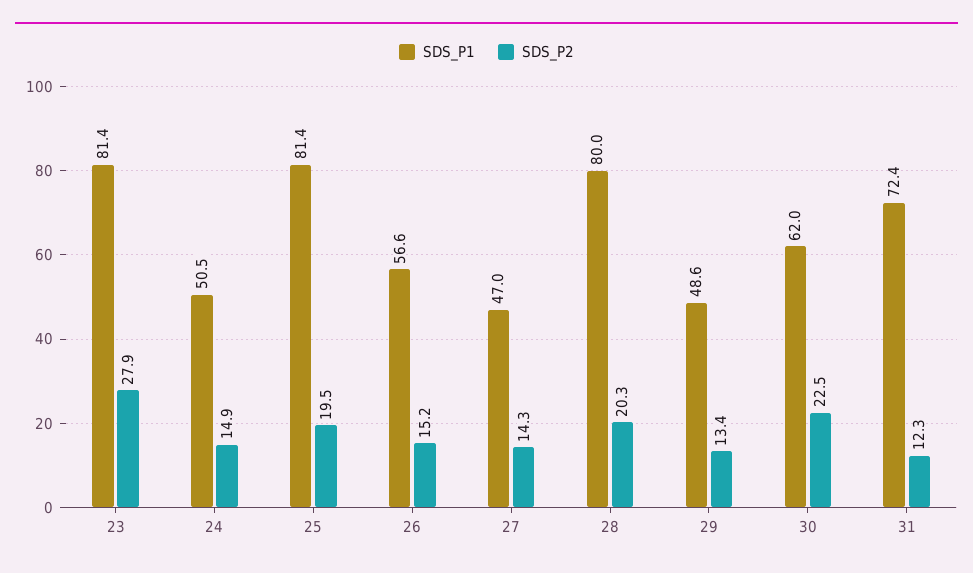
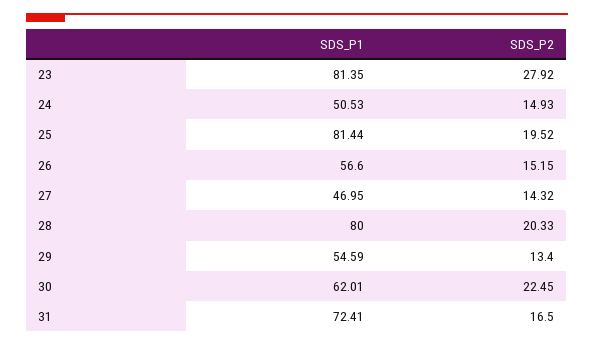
SDS_P1, 29: 48.6 -> 54.59
SDS_P2, 31: 12.3 -> 16.5

